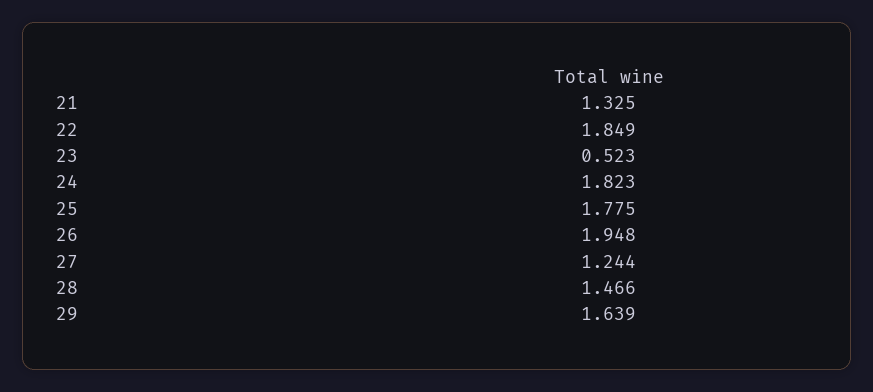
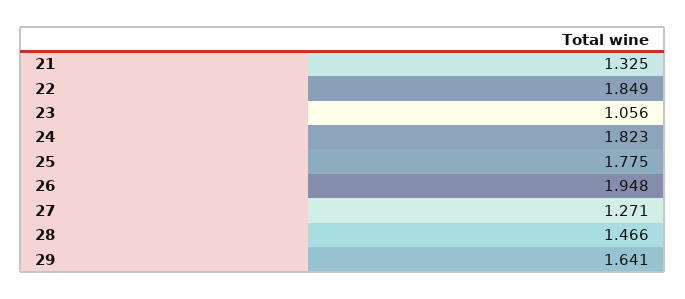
23: 0.523 -> 1.056
27: 1.244 -> 1.271
29: 1.639 -> 1.641

